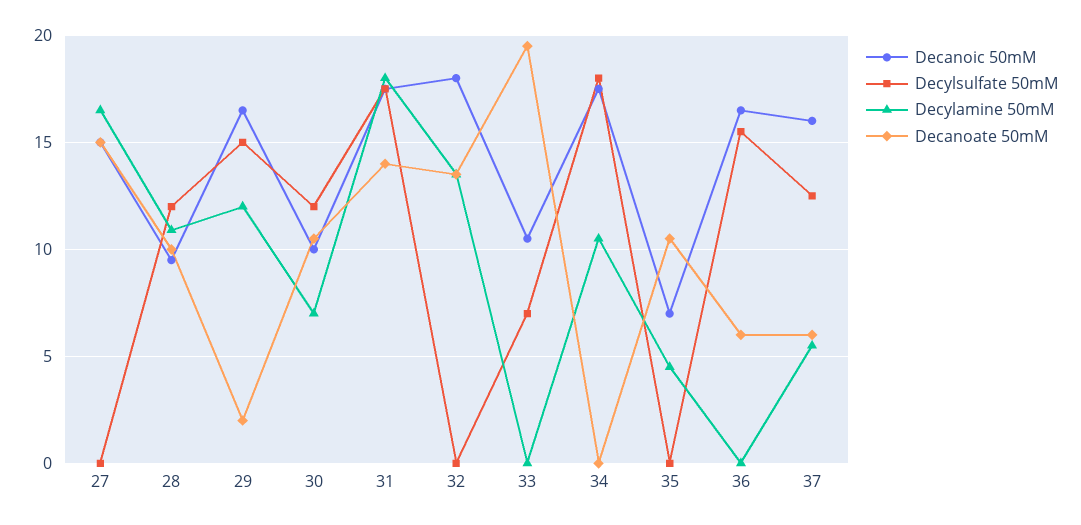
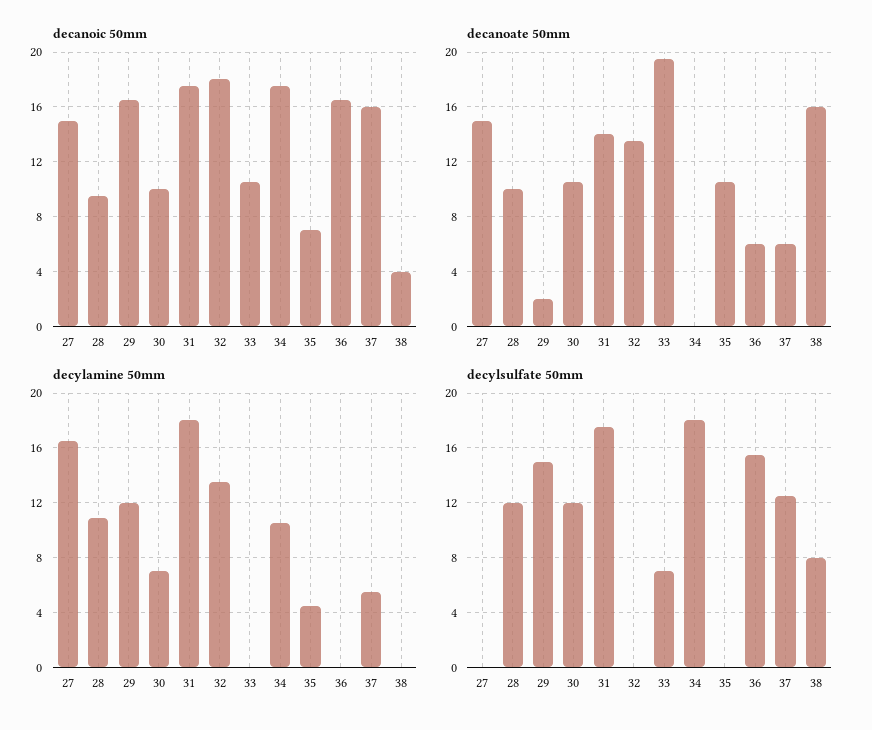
Decanoic 50mM, 38: none -> 4
Decanoate 50mM, 38: none -> 16
Decylamine 50mM, 38: none -> 0
Decylsulfate 50mM, 38: none -> 8

